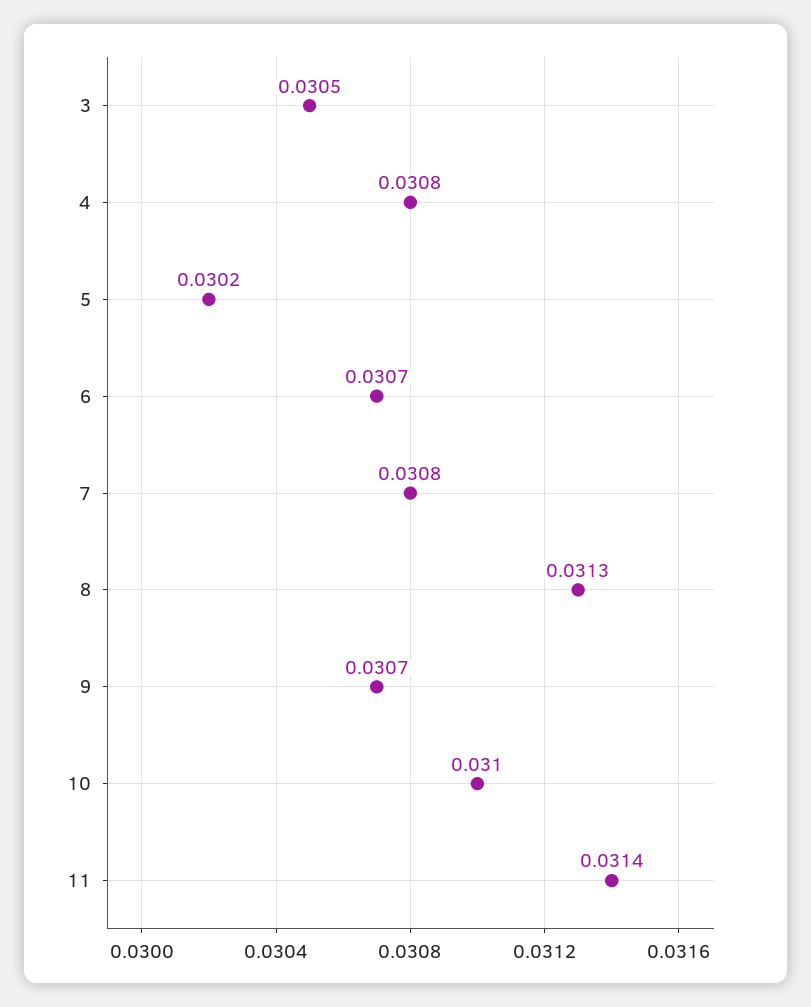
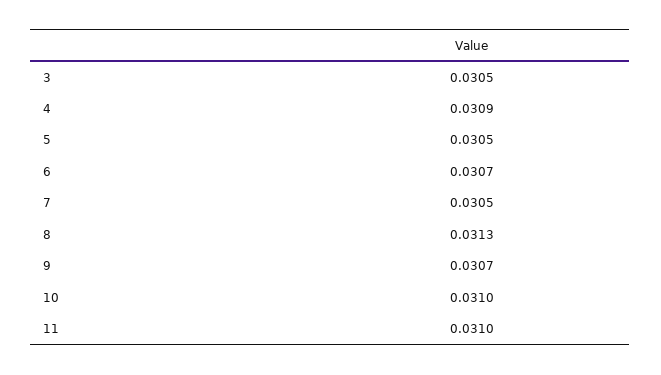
4: 0.0308 -> 0.0309
5: 0.0302 -> 0.0305
7: 0.0308 -> 0.0305
11: 0.0314 -> 0.031

